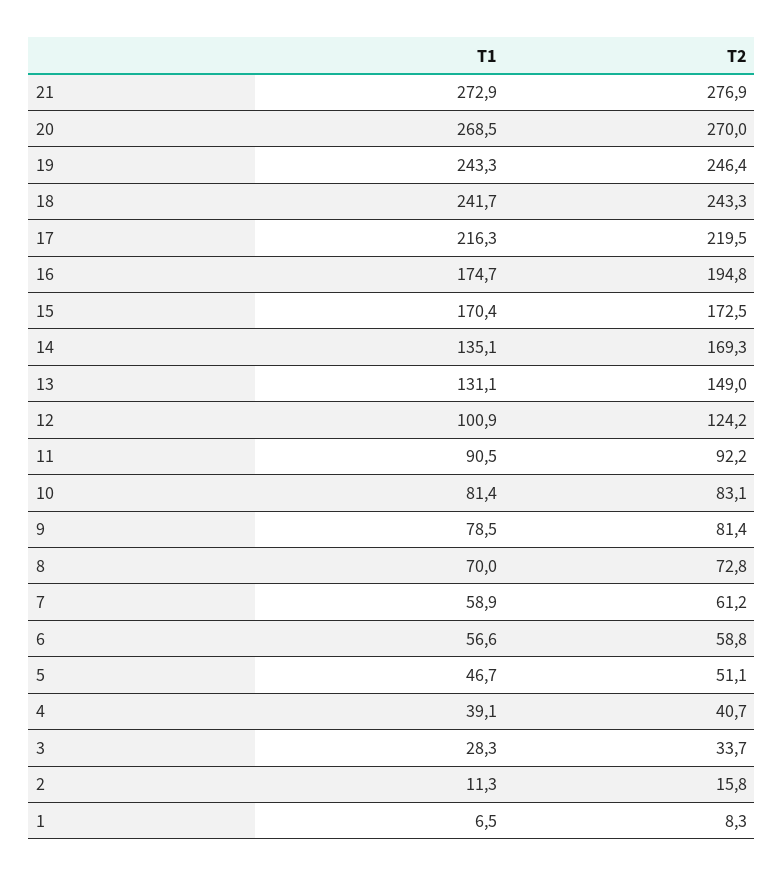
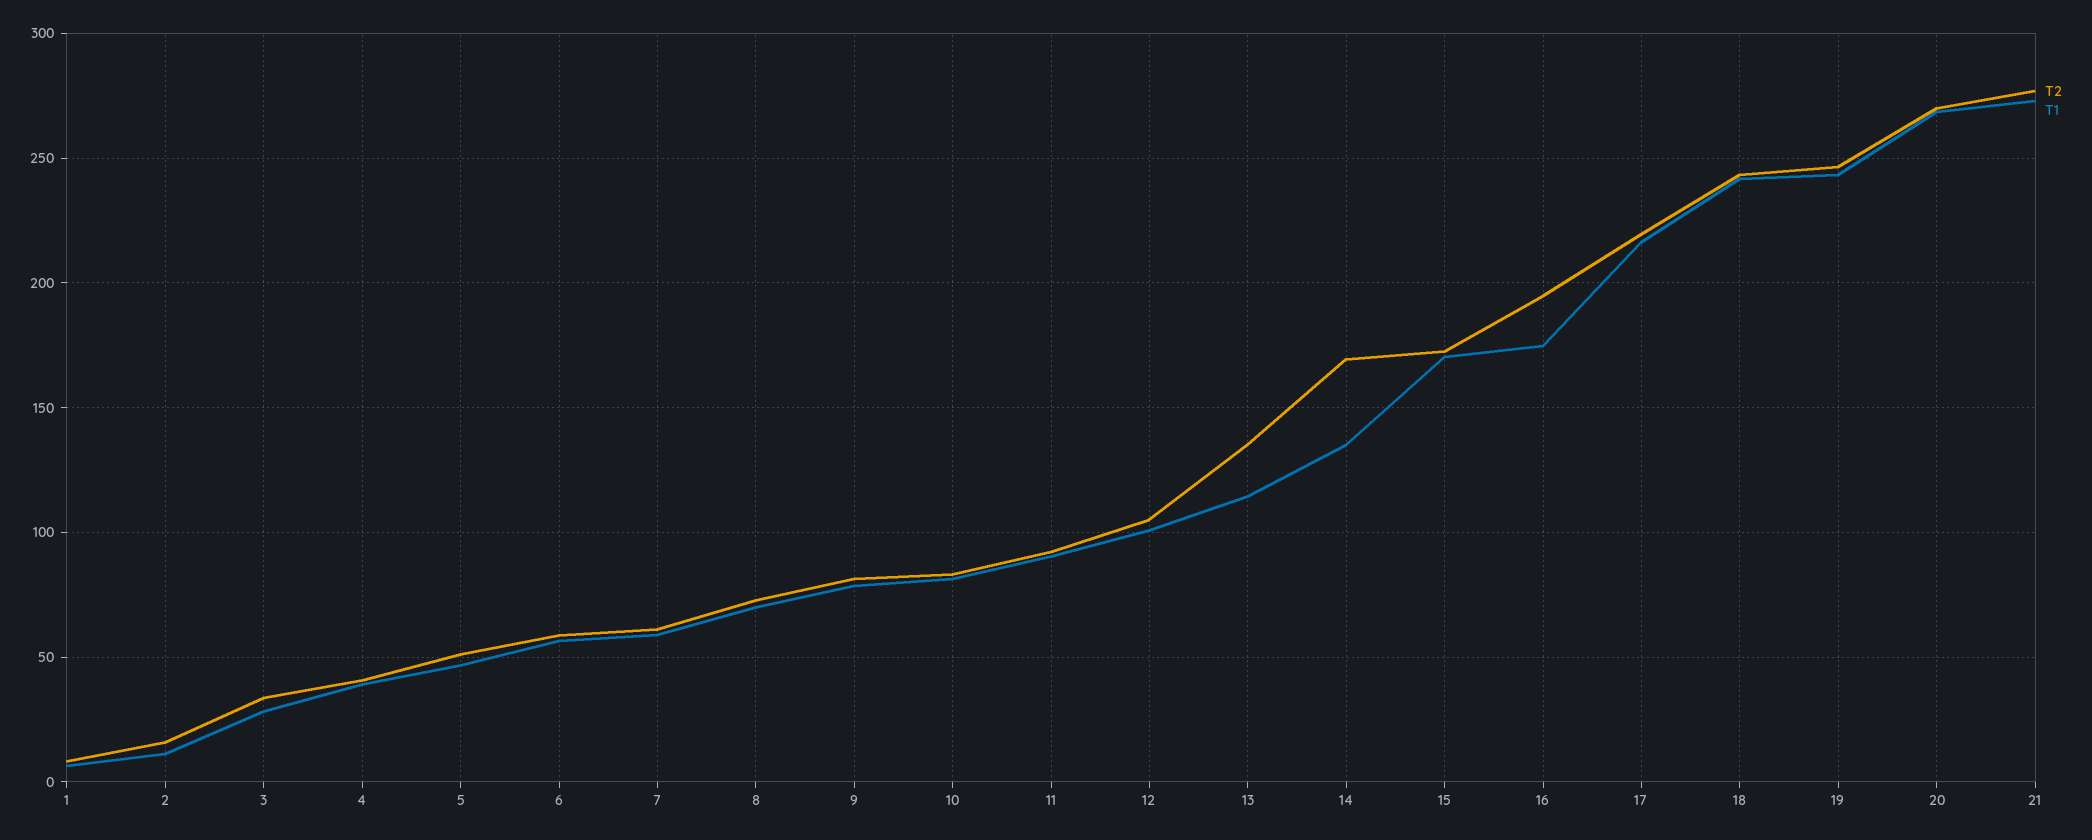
T1, 13: 131.1 -> 115
T2, 13: 149 -> 135
T2, 12: 124.2 -> 105

